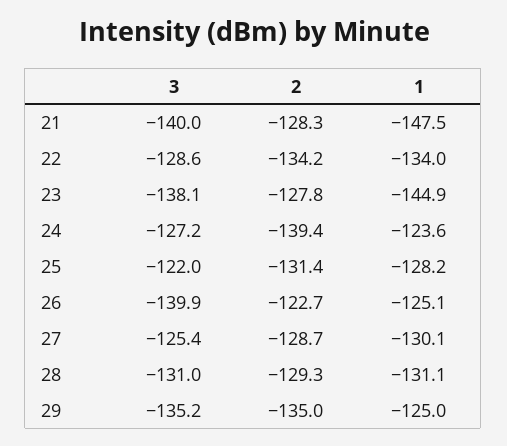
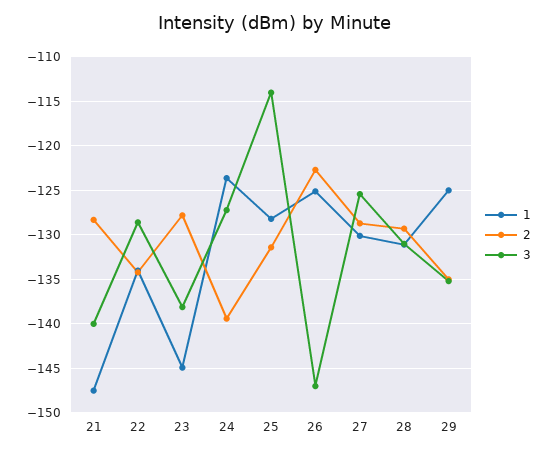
3, 25: -122 -> -114
3, 26: -139.9 -> -147

